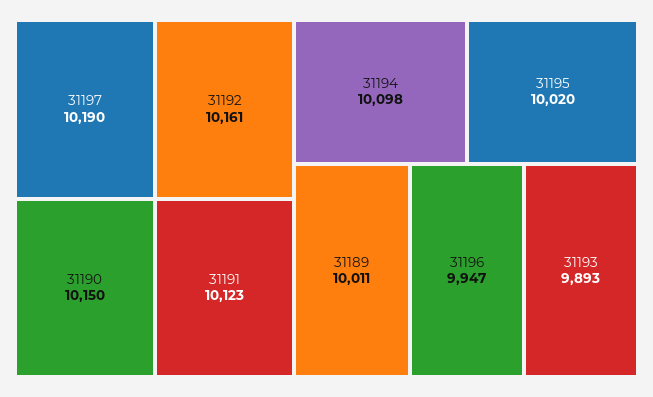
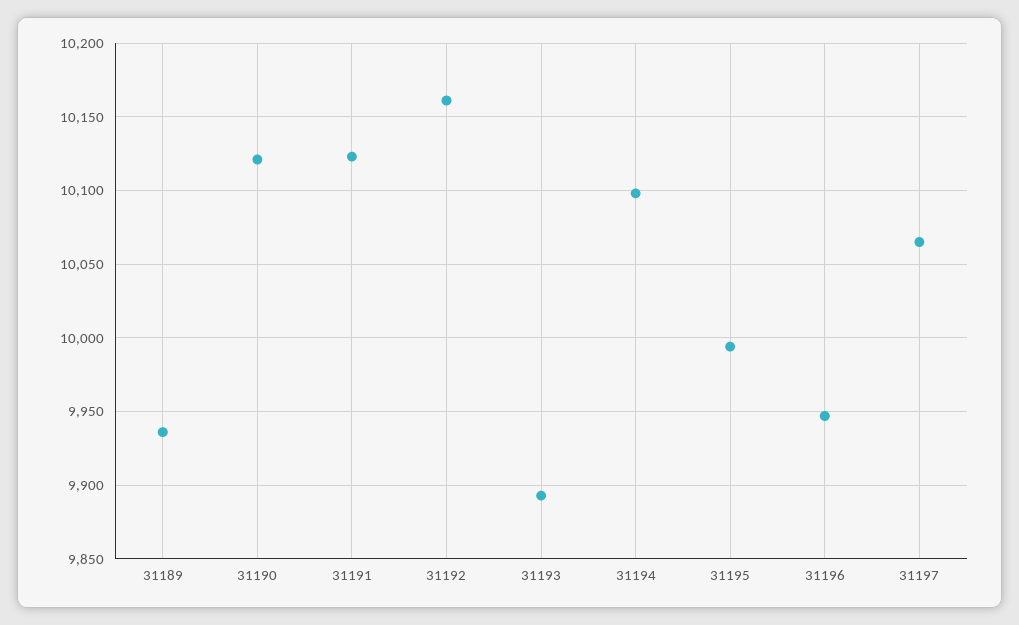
31197: 10190 -> 10065
31190: 10150 -> 10120
31195: 10020 -> 9995
31189: 10011 -> 9935

